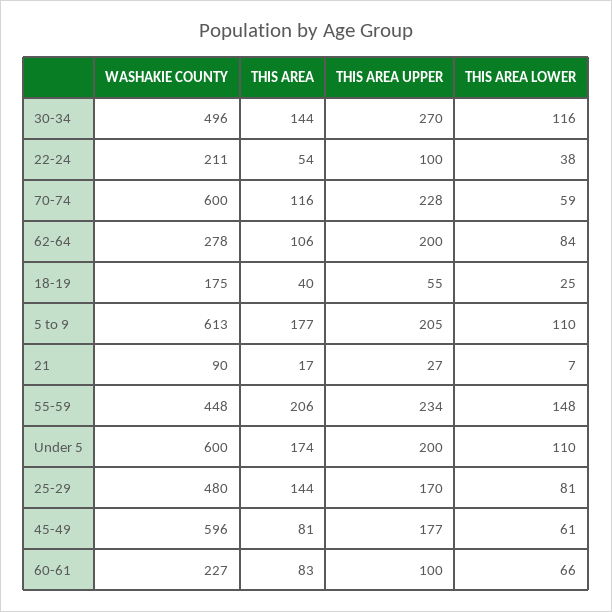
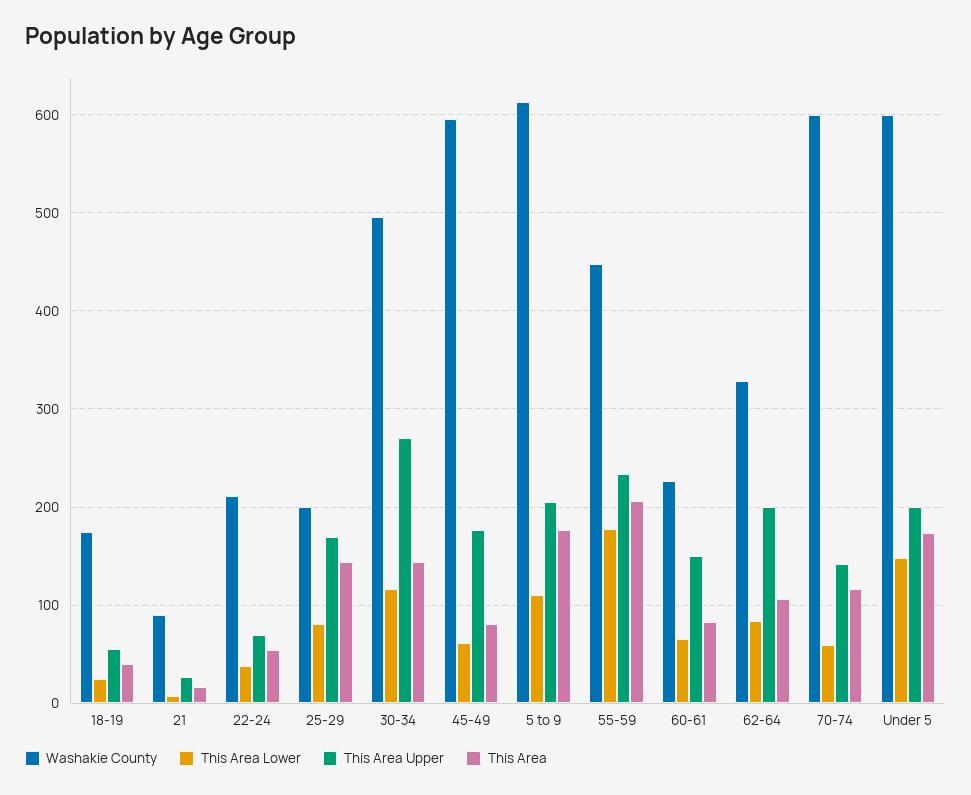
THIS AREA UPPER, 22-24: 100 -> 70
THIS AREA UPPER, 70-74: 228 -> 140
WASHAKIE COUNTY, 62-64: 278 -> 330
THIS AREA LOWER, 55-59: 148 -> 180
THIS AREA LOWER, Under 5: 110 -> 150
WASHAKIE COUNTY, 25-29: 480 -> 200
THIS AREA UPPER, 60-61: 100 -> 150

